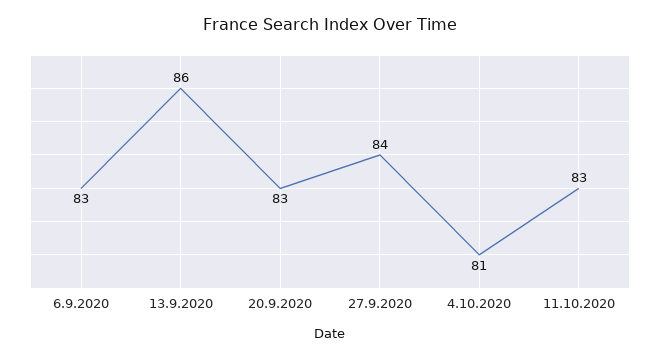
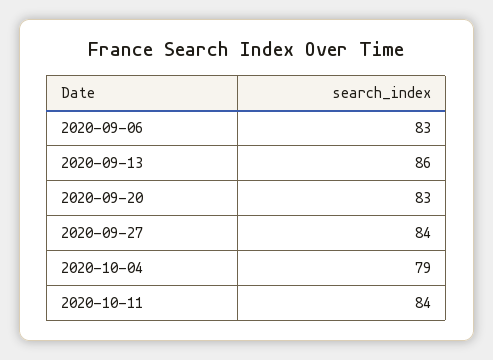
4.10.2020: 81 -> 79
11.10.2020: 83 -> 84

